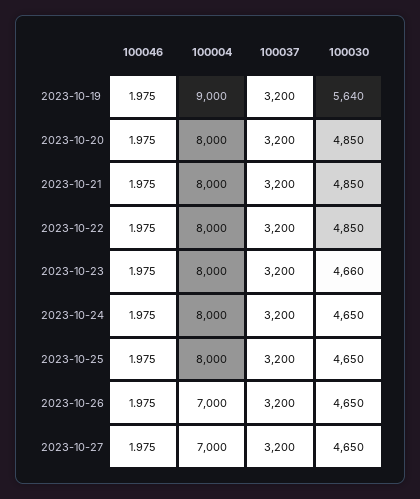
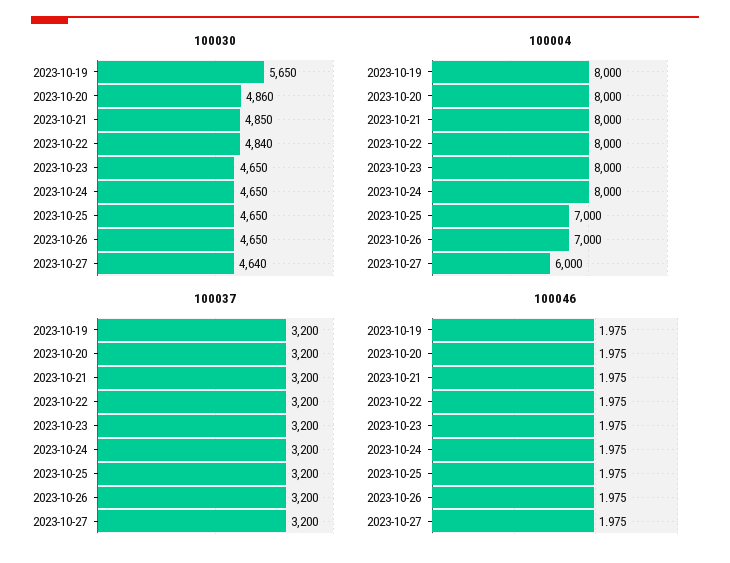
100004, 2023-10-19: 9000 -> 8000
100030, 2023-10-19: 5640 -> 5650
100030, 2023-10-20: 4850 -> 4860
100030, 2023-10-22: 4850 -> 4840
100030, 2023-10-23: 4660 -> 4650
100004, 2023-10-25: 8000 -> 7000
100004, 2023-10-27: 7000 -> 6000
100030, 2023-10-27: 4650 -> 4640

